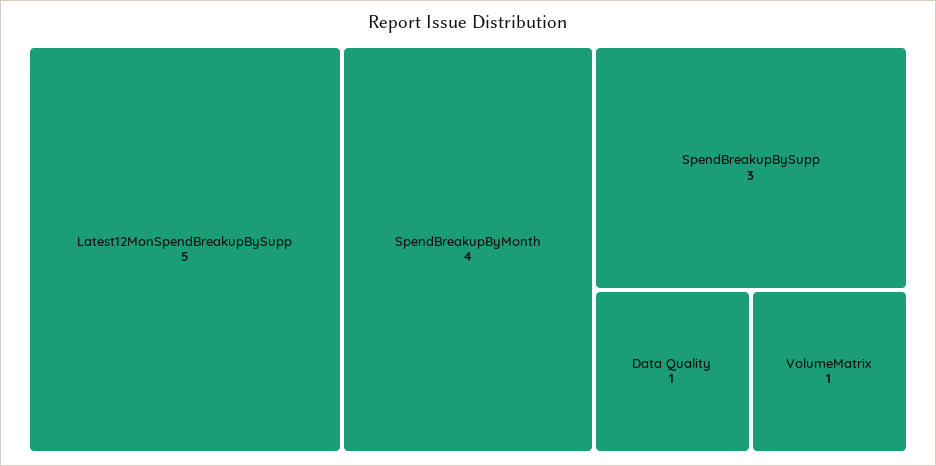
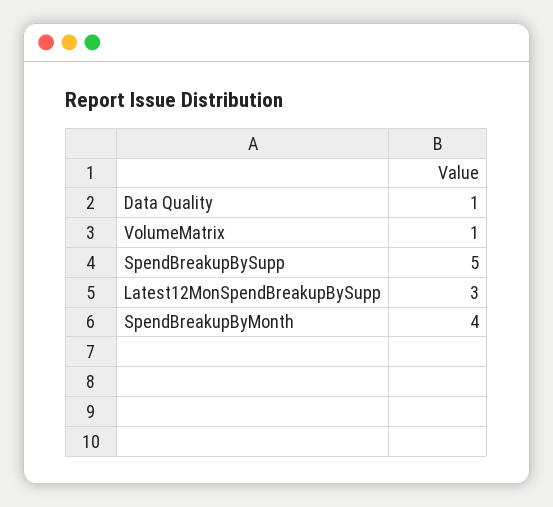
Latest12MonSpendBreakupBySupp: 5 -> 3
SpendBreakupBySupp: 3 -> 5

